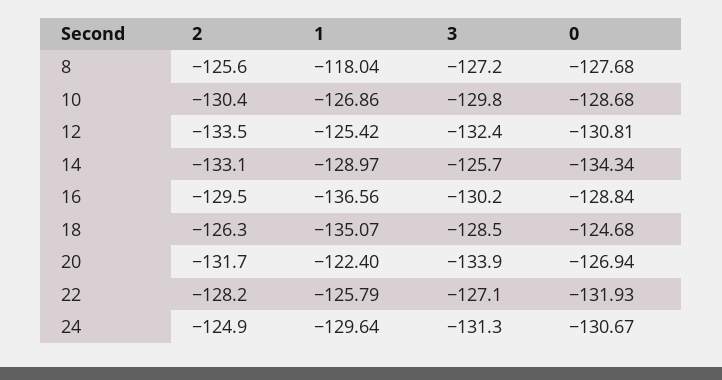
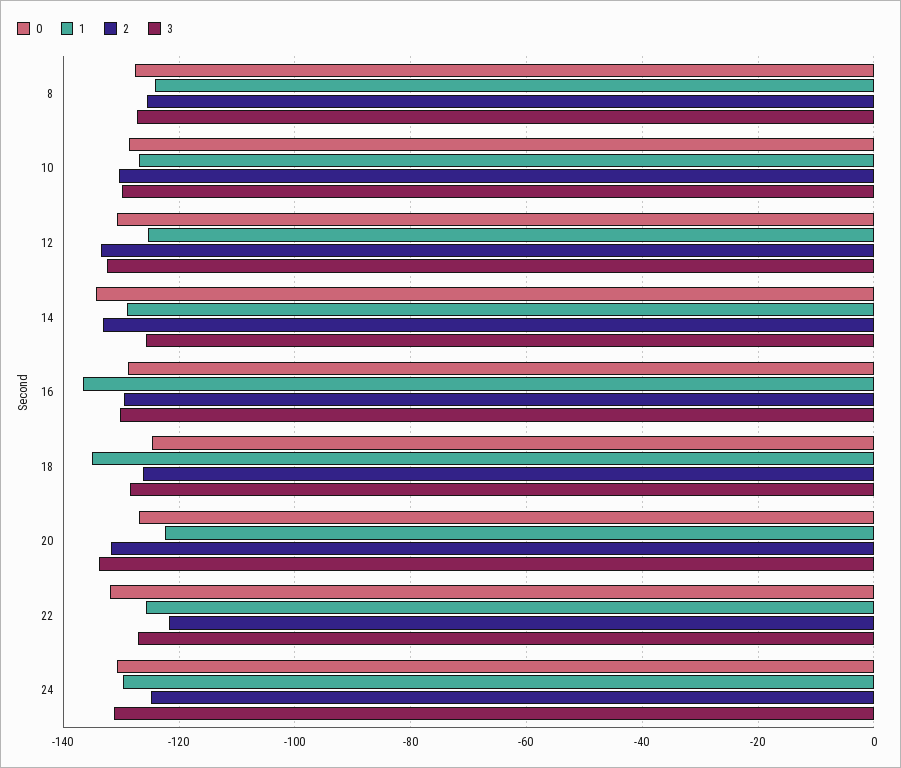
1, 8: -118.04 -> -124
2, 22: -128.2 -> -122

